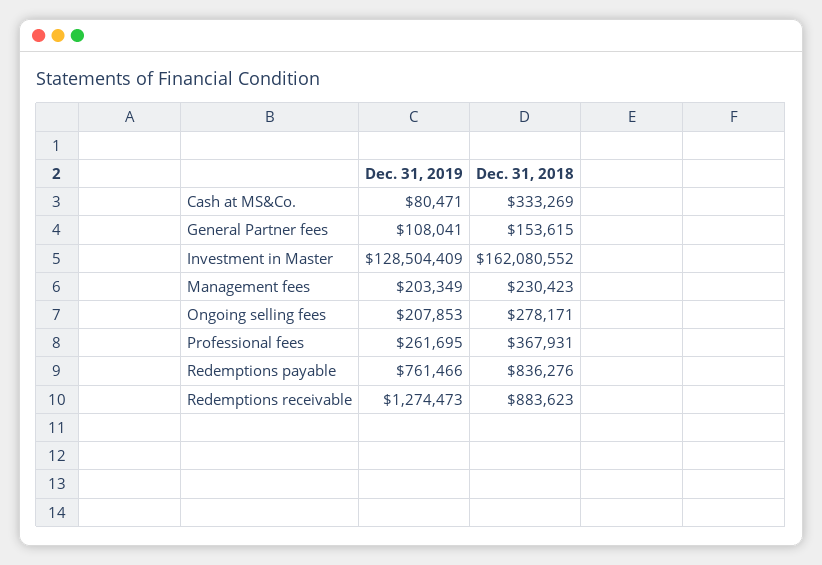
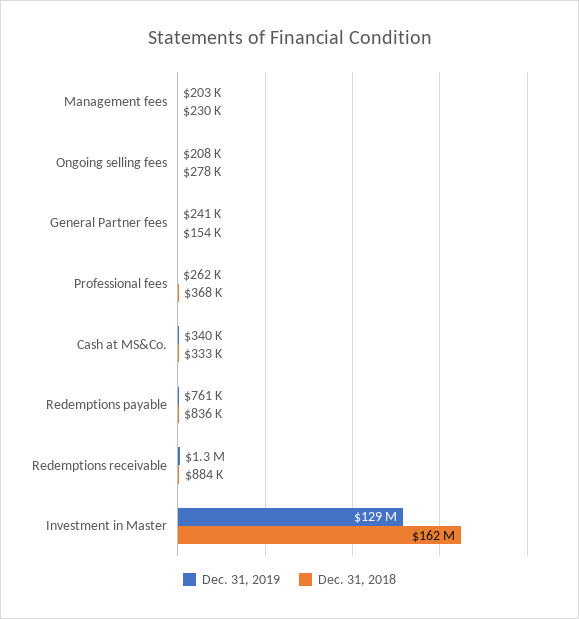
Dec. 31, 2019, Cash at MS&Co.: 80471 -> 340000
Dec. 31, 2019, General Partner fees: 108041 -> 241000

